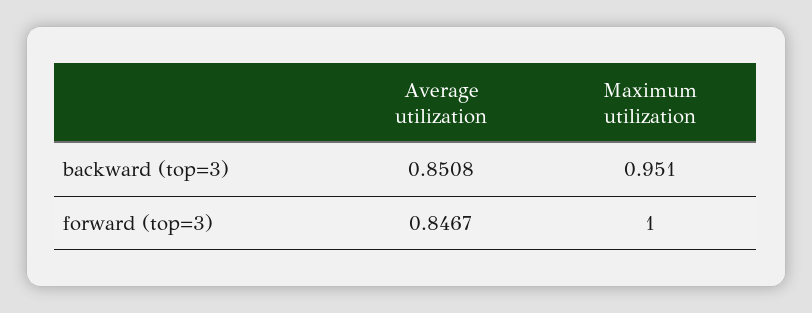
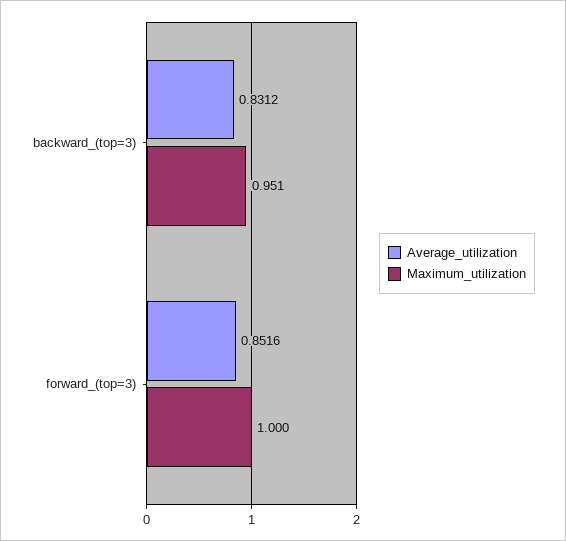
Average utilization, backward (top=3): 0.8508 -> 0.8312
Average utilization, forward (top=3): 0.8467 -> 0.8516

